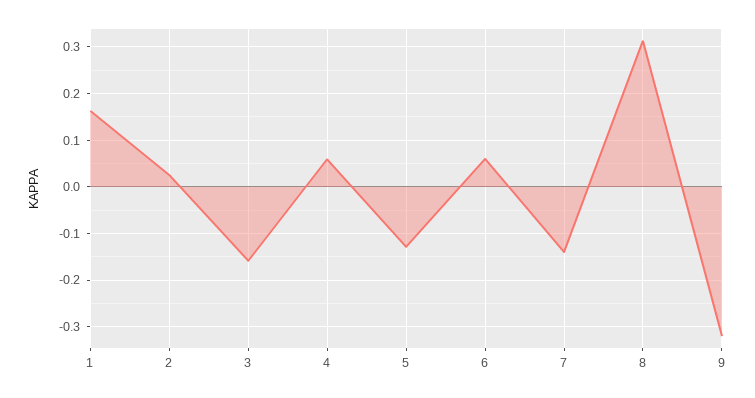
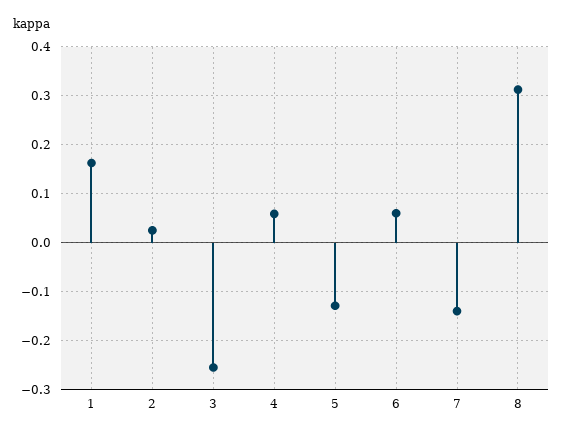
3: -0.16 -> -0.26
9: -0.32 -> none

